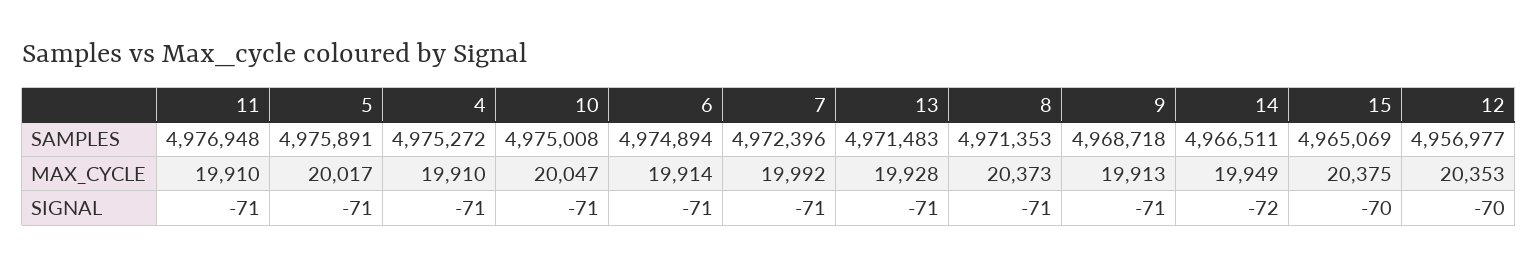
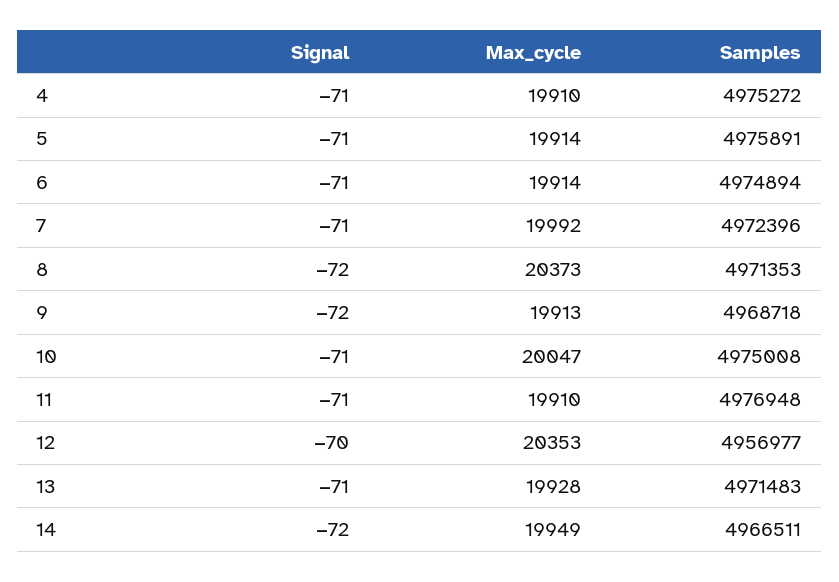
15, SAMPLES: 4965069 -> none
5, MAX_CYCLE: 20017 -> 19914
15, MAX_CYCLE: 20375 -> none
8, SIGNAL: -71 -> -72
9, SIGNAL: -71 -> -72
15, SIGNAL: -70 -> none

